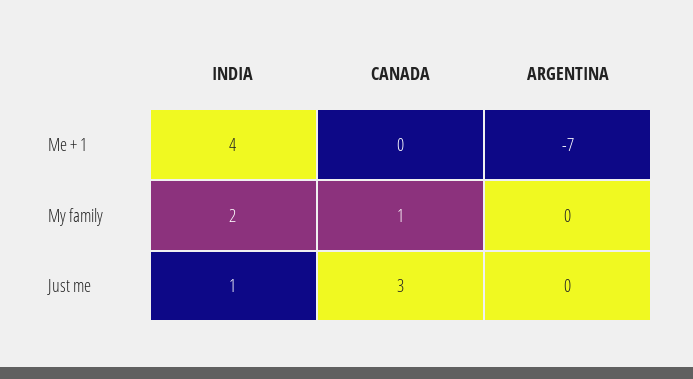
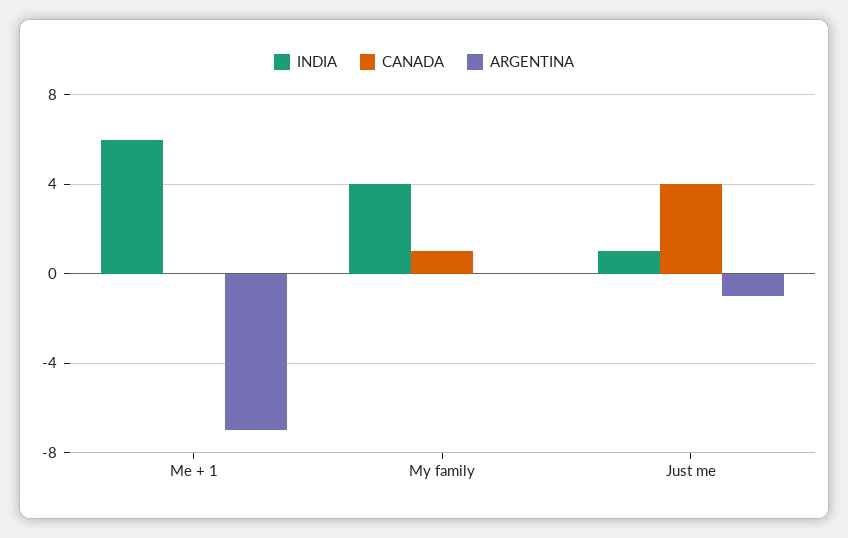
INDIA, Me + 1: 4 -> 6
INDIA, My family: 2 -> 4
CANADA, Just me: 3 -> 4
ARGENTINA, Just me: 0 -> -1

